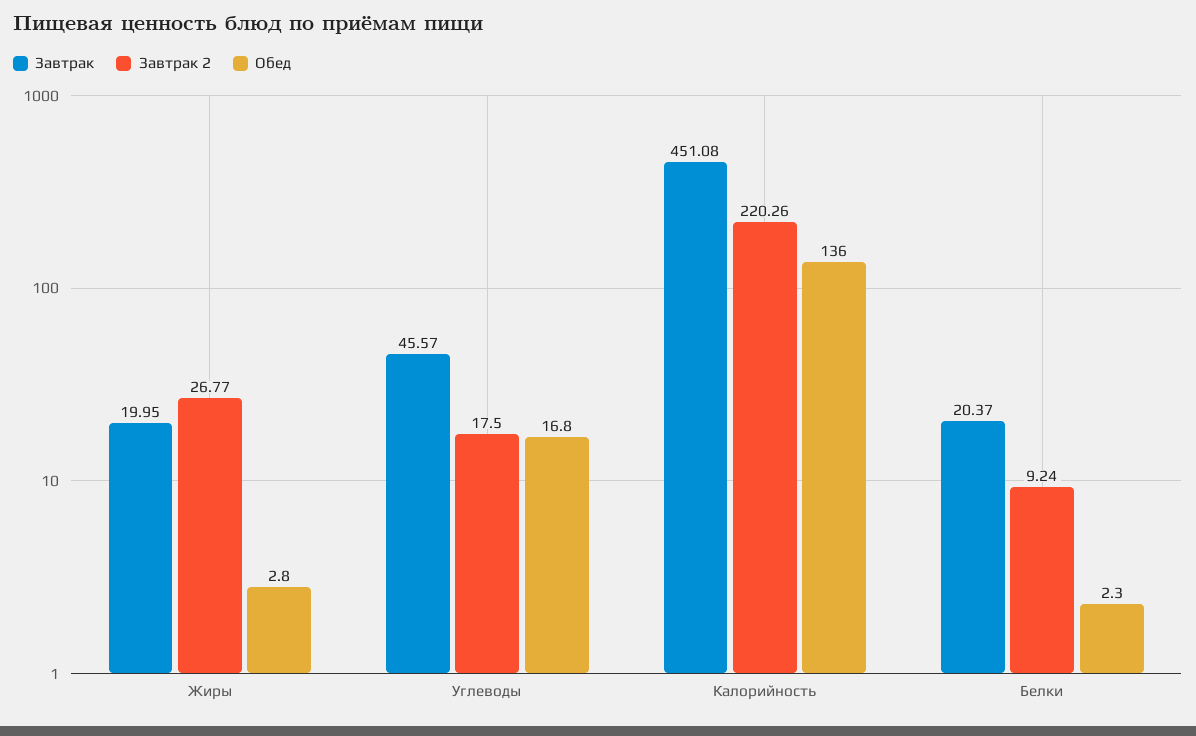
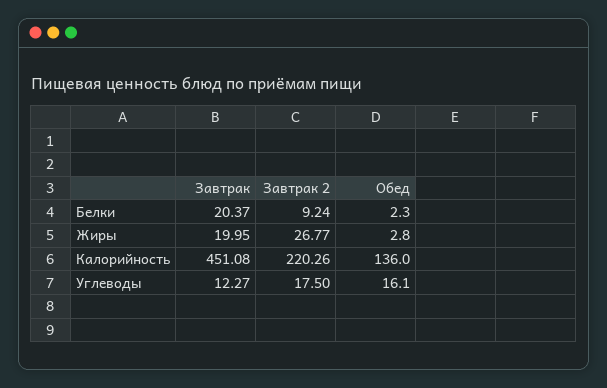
Завтрак, Углеводы: 45.57 -> 12.27
Обед, Углеводы: 16.8 -> 16.1

